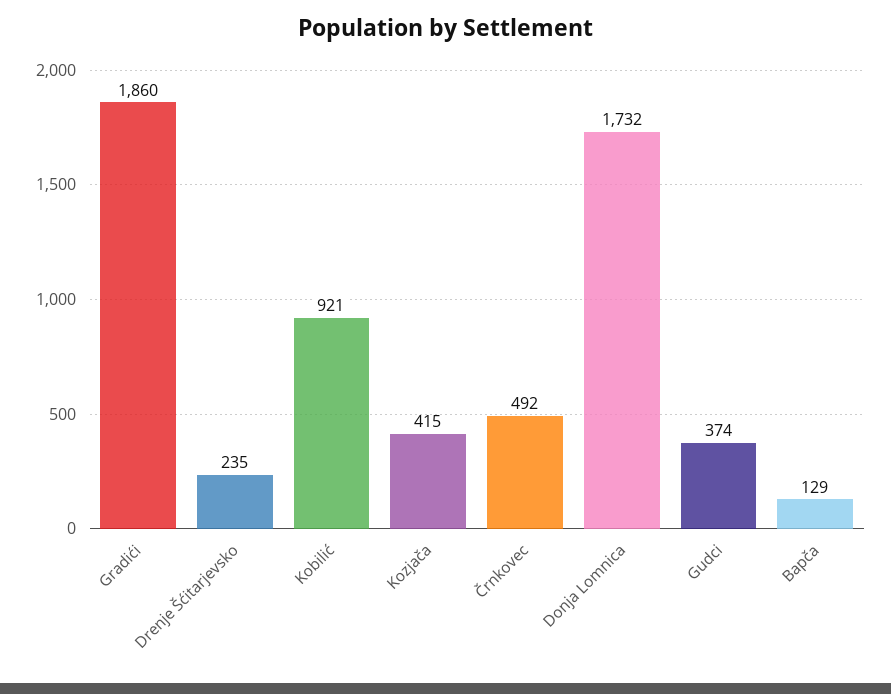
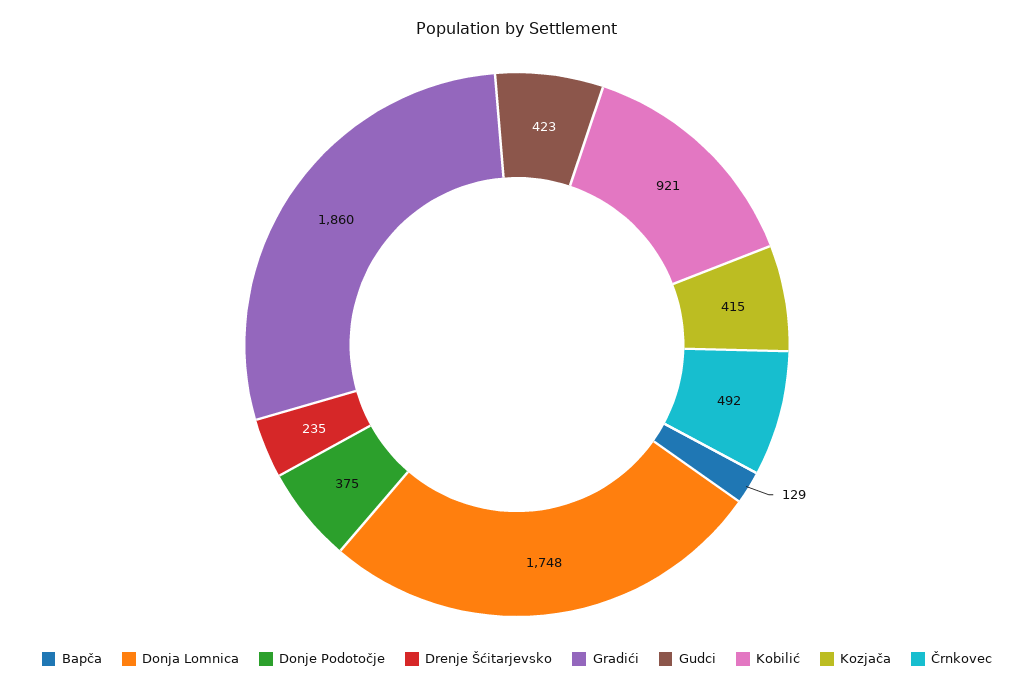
Donja Lomnica: 1732 -> 1748
Gudci: 374 -> 423
Donje Podotočje: none -> 375

